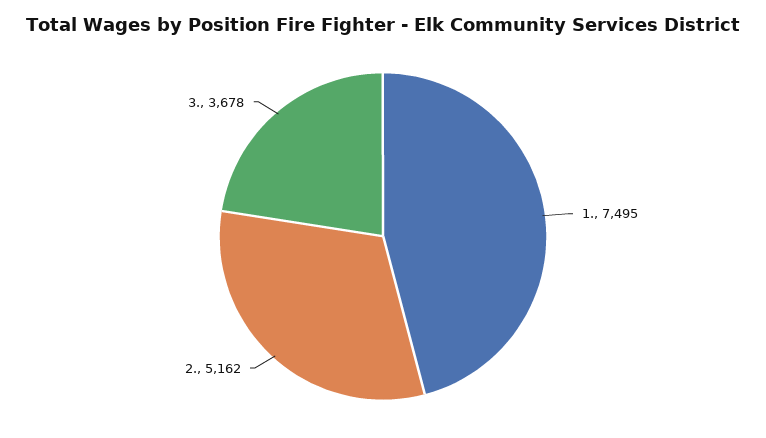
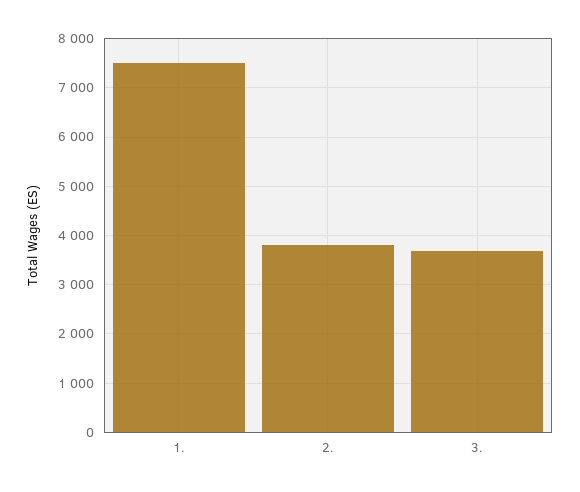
2.: 5162 -> 3800

